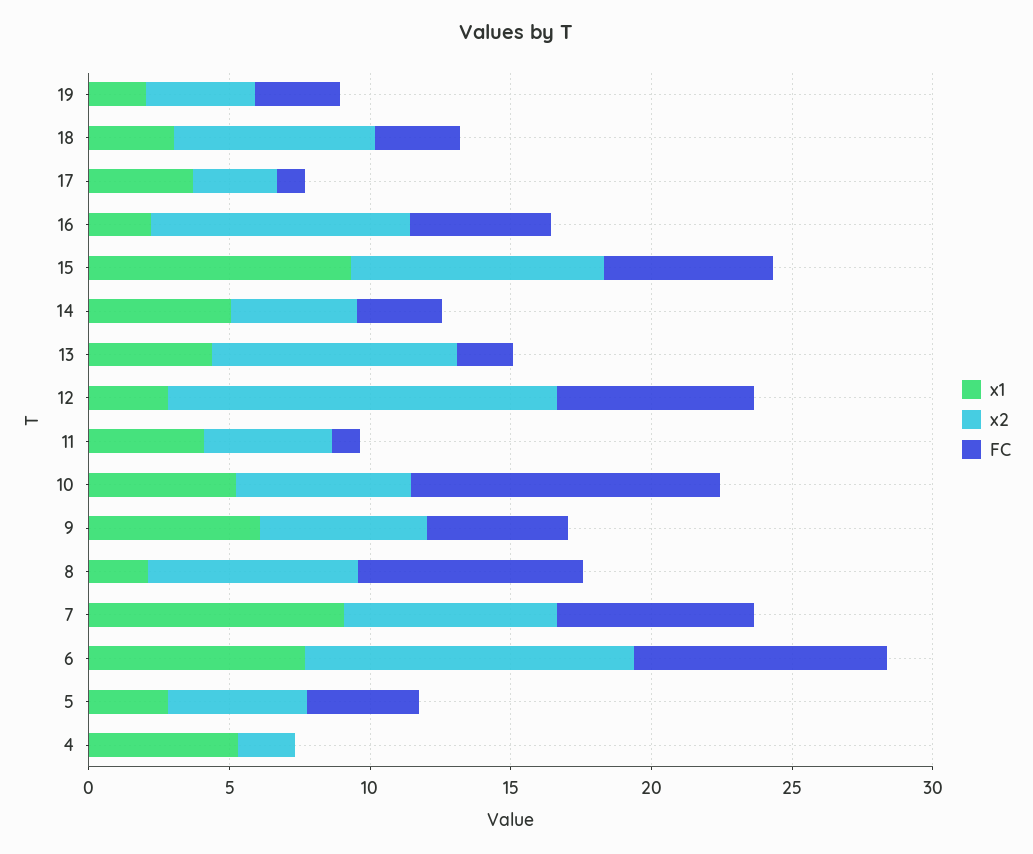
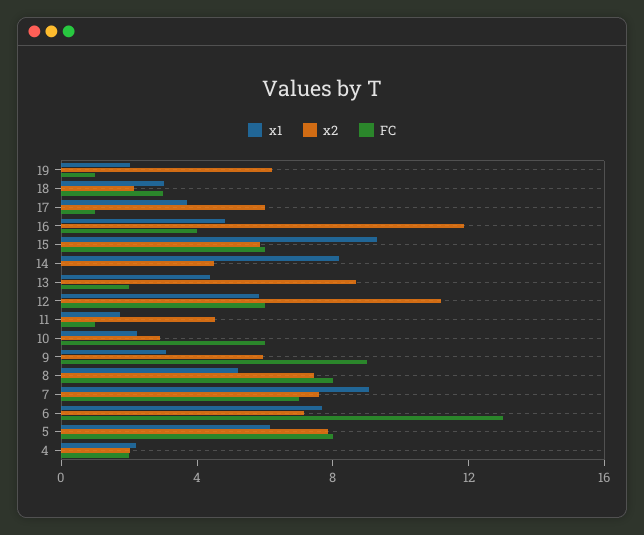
x2, 19: 4 -> 6
FC, 19: 3 -> 1
x2, 18: 7 -> 2
x2, 17: 3 -> 6
x1, 16: 2 -> 5
x2, 16: 9 -> 12
FC, 16: 5 -> 4
x2, 15: 9 -> 6
x1, 14: 5 -> 8
FC, 14: 3 -> 0
x1, 12: 3 -> 6
x2, 12: 14 -> 11
FC, 12: 7 -> 6
x1, 11: 4 -> 2
x1, 10: 5 -> 2
x2, 10: 6 -> 3
FC, 10: 11 -> 6
x1, 9: 6 -> 3
FC, 9: 5 -> 9
x1, 8: 2 -> 5
x2, 6: 12 -> 7
FC, 6: 9 -> 13
x1, 5: 3 -> 6
x2, 5: 5 -> 8
FC, 5: 4 -> 8
x1, 4: 5 -> 2
FC, 4: 0 -> 2

